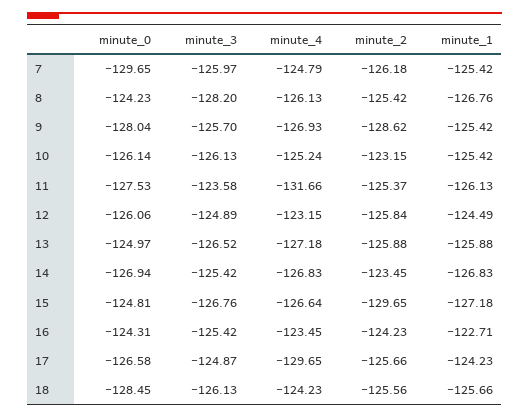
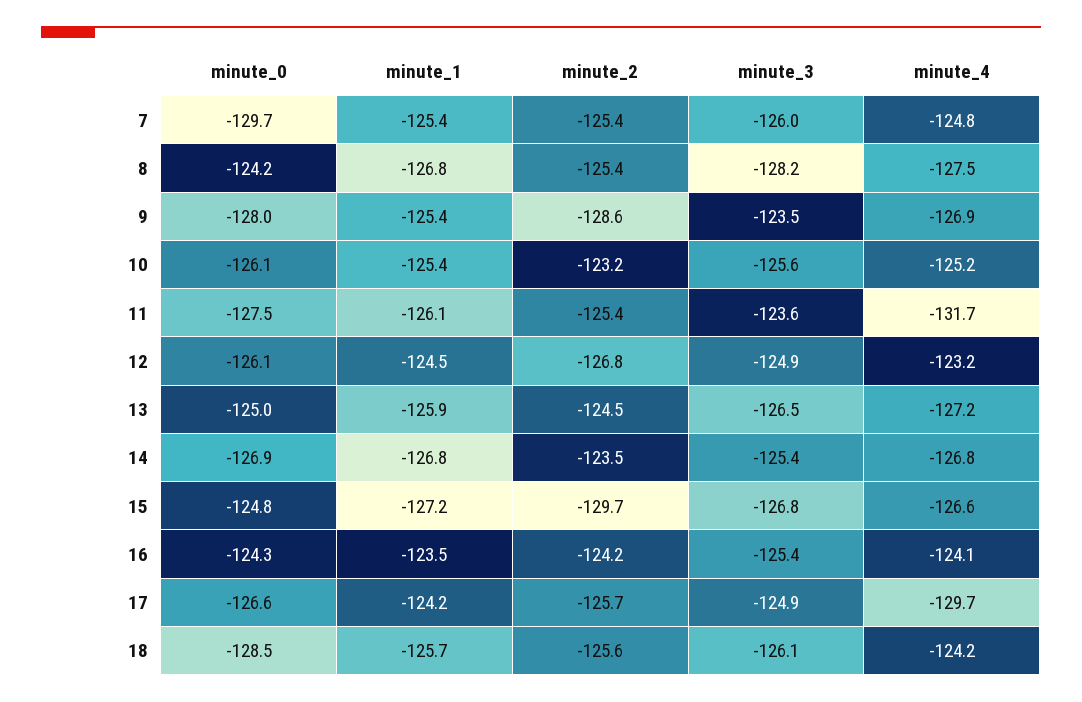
minute_2, 7: -126.18 -> -125.4
minute_4, 8: -126.13 -> -127.5
minute_3, 9: -125.7 -> -123.5
minute_3, 10: -126.13 -> -125.6
minute_2, 12: -125.84 -> -126.8
minute_2, 13: -125.88 -> -124.5
minute_4, 16: -123.45 -> -124.1
minute_1, 16: -122.71 -> -123.5

